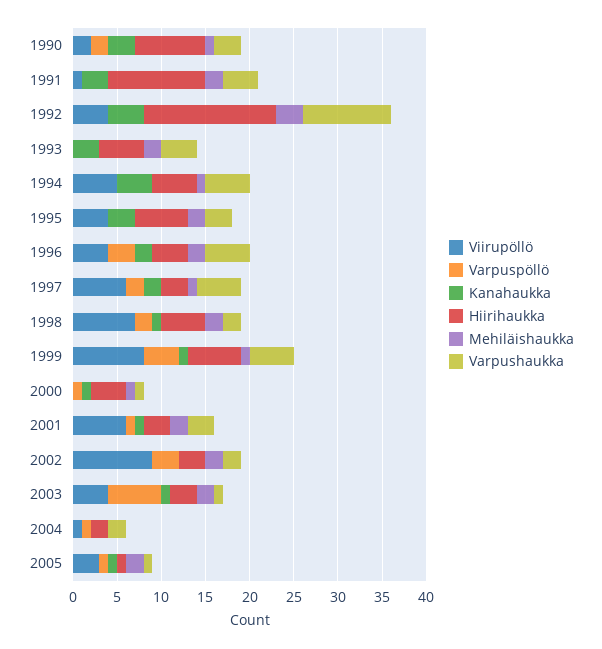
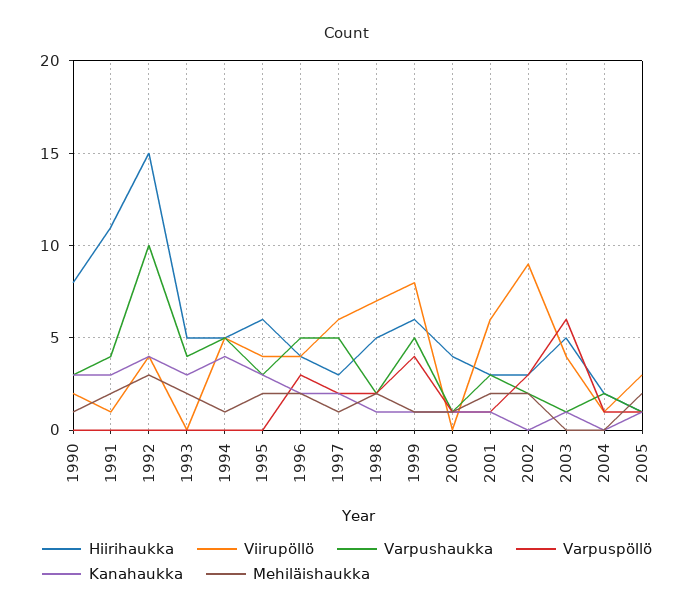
Varpuspöllö, 1990: 2 -> 0
Hiirihaukka, 2003: 3 -> 5
Mehiläishaukka, 2003: 2 -> 0

